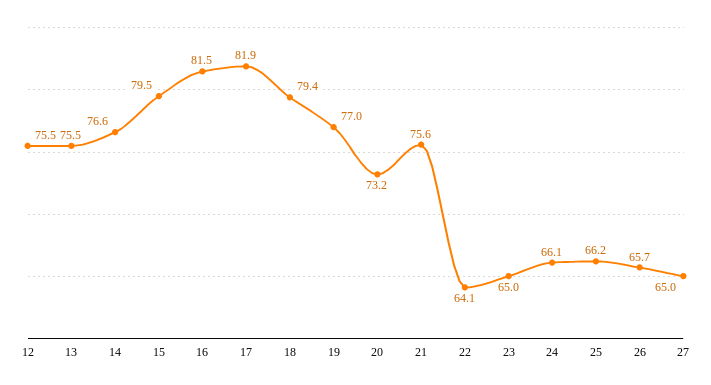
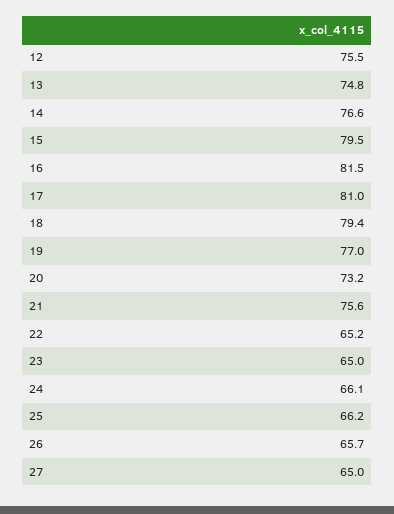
13: 75.5 -> 74.8
17: 81.9 -> 81
22: 64.1 -> 65.2

